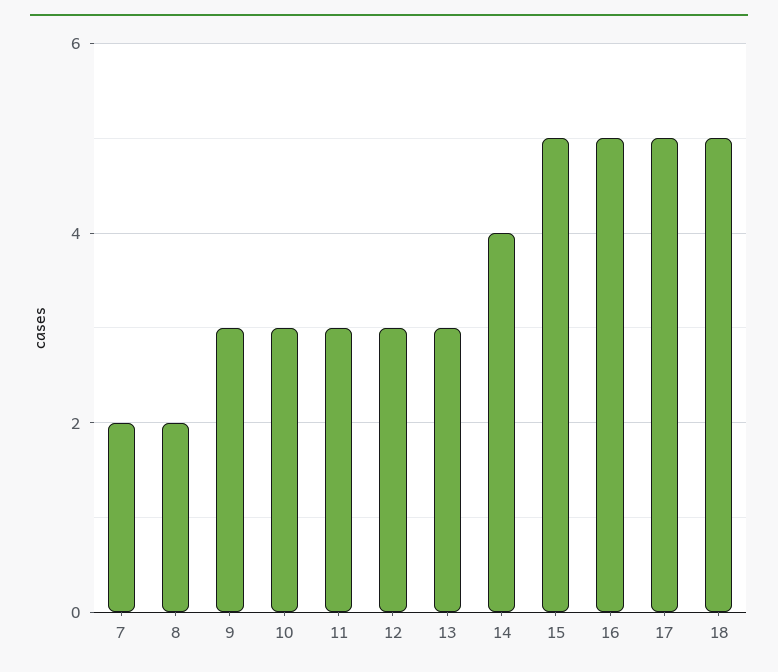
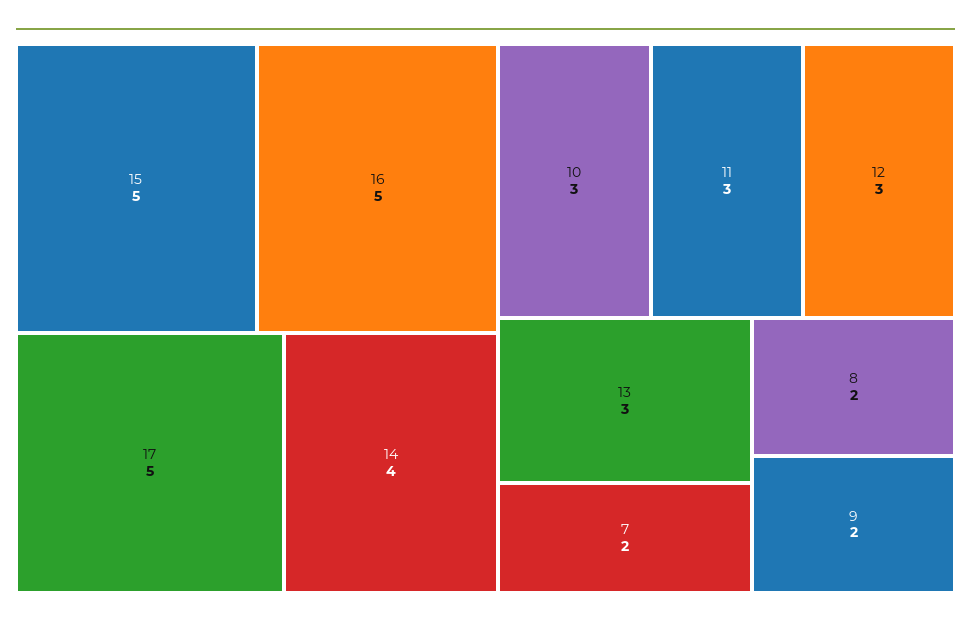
9: 3 -> 2
18: 5 -> none

